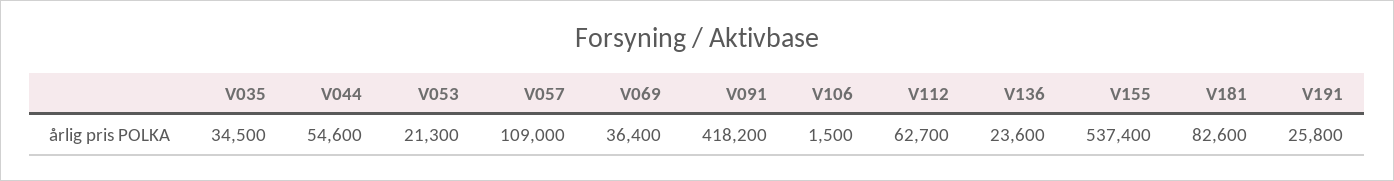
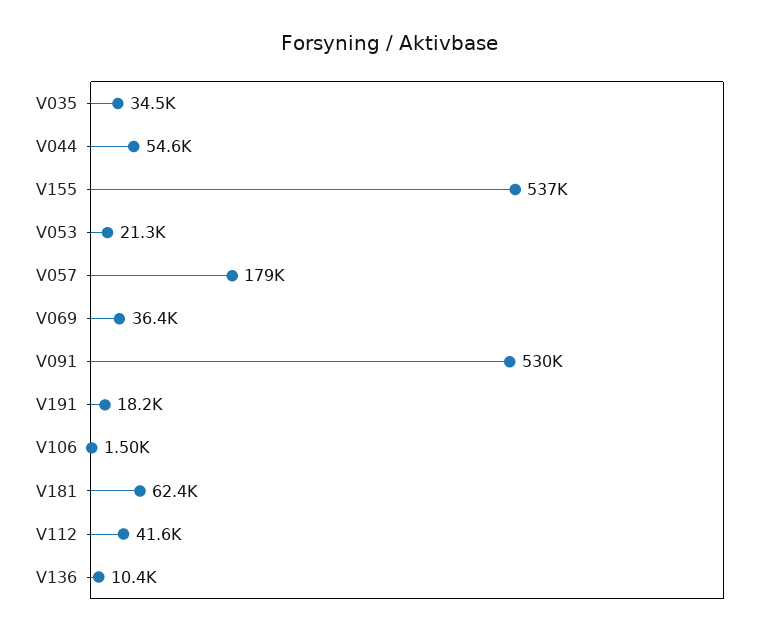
V057: 109000 -> 179000
V091: 418200 -> 530000
V112: 62700 -> 41600
V136: 23600 -> 10400
V181: 82600 -> 62400
V191: 25800 -> 18200

